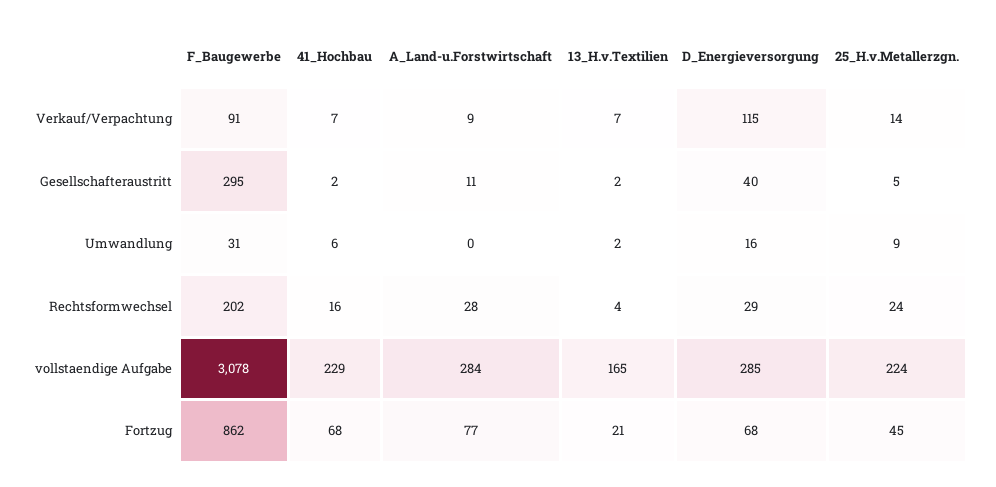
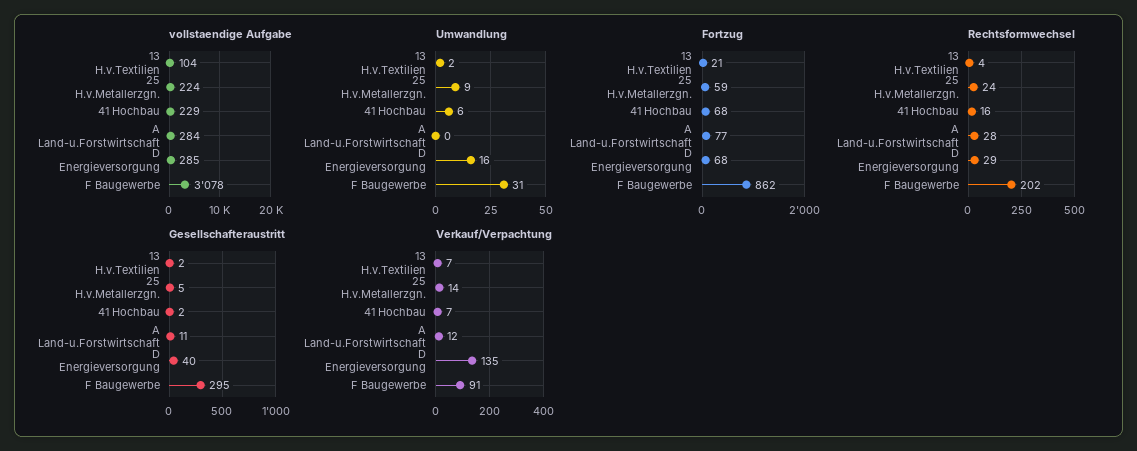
Verkauf/Verpachtung, A_Land-u.Forstwirtschaft: 9 -> 12
Verkauf/Verpachtung, D_Energieversorgung: 115 -> 135
vollstaendige Aufgabe, 13_H.v.Textilien: 165 -> 104
Fortzug, 25_H.v.Metallerzgn.: 45 -> 59

